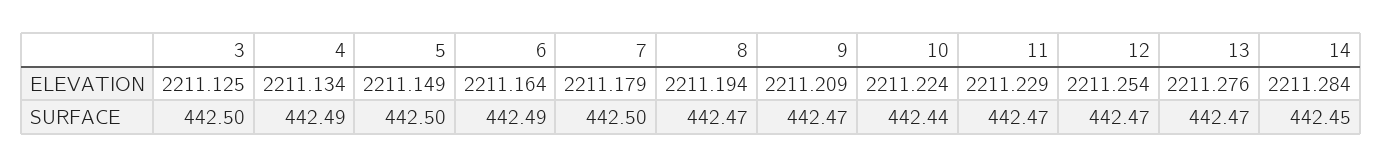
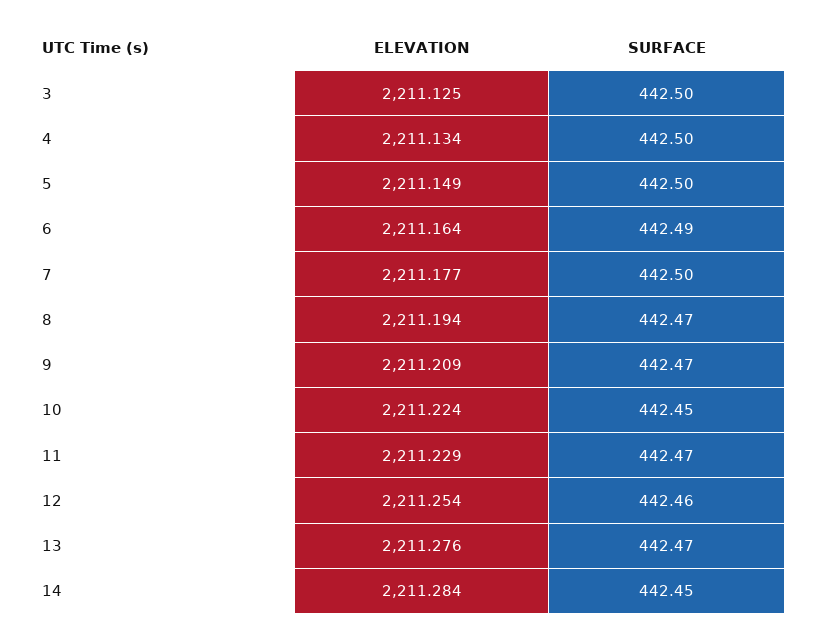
7, ELEVATION: 2211.179 -> 2211.177
4, SURFACE: 442.49 -> 442.5
10, SURFACE: 442.44 -> 442.45
12, SURFACE: 442.47 -> 442.46

